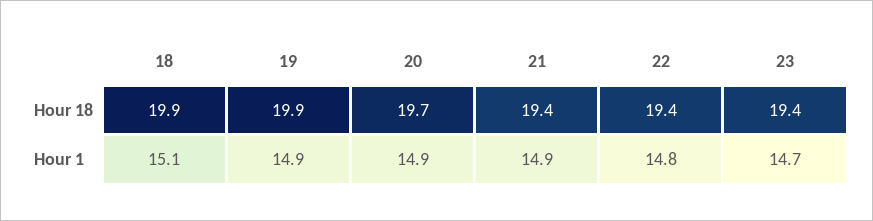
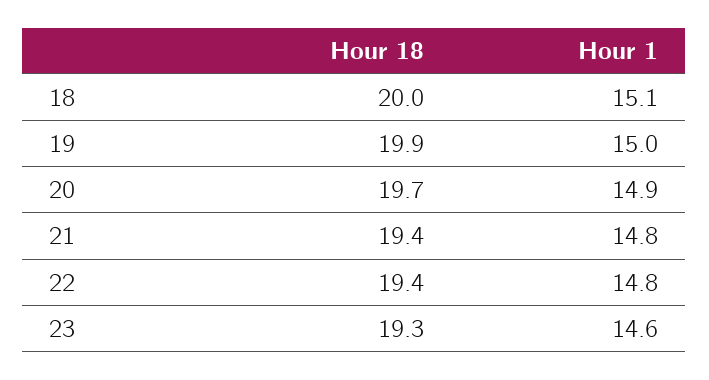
18, Hour 18: 19.9 -> 20
23, Hour 18: 19.4 -> 19.3
19, Hour 1: 14.9 -> 15
21, Hour 1: 14.9 -> 14.8
23, Hour 1: 14.7 -> 14.6

